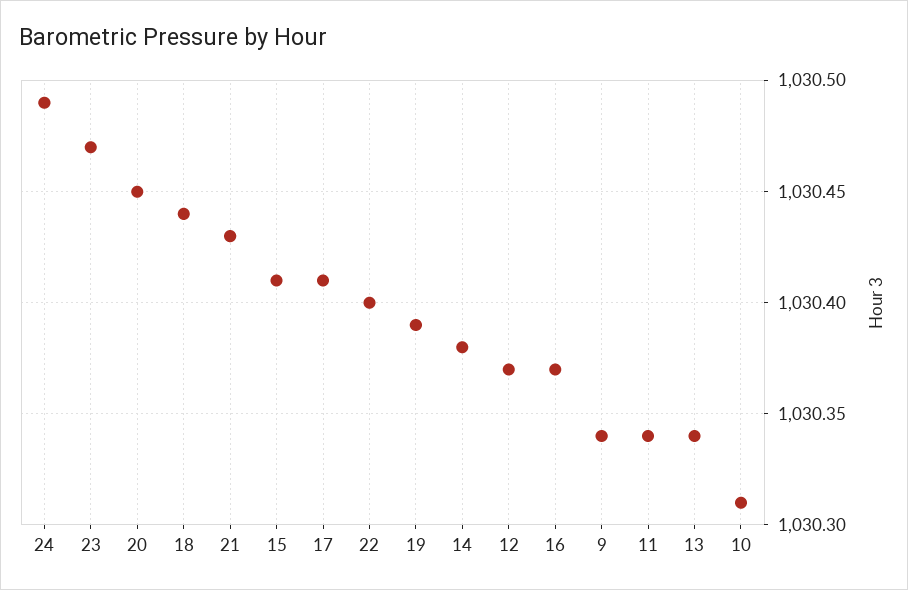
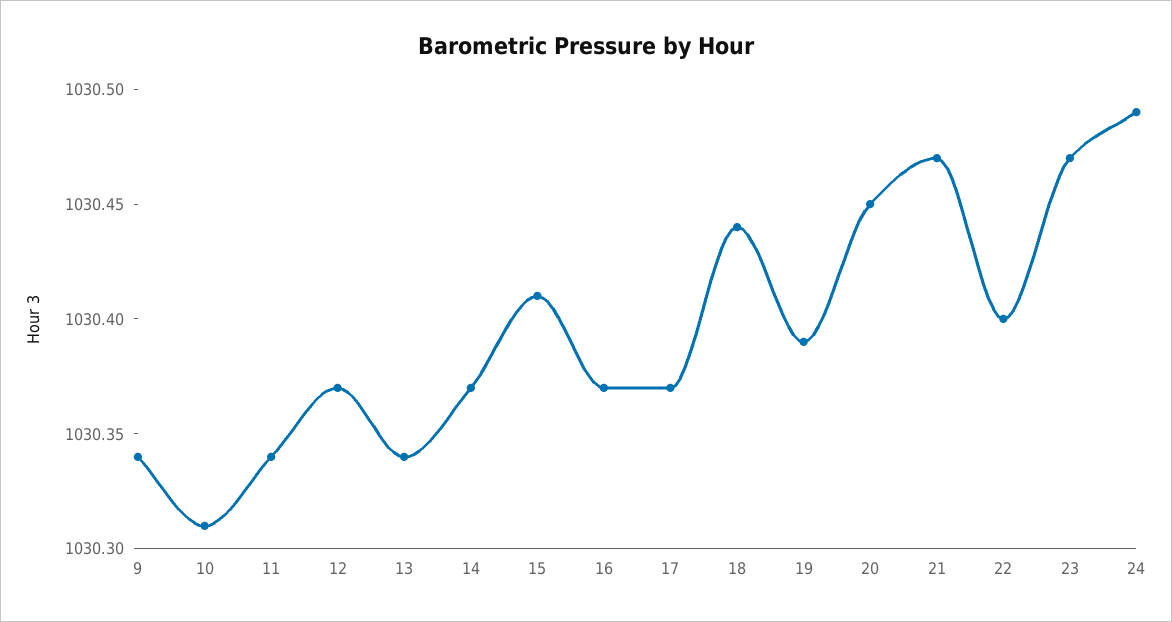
21: 1030.43 -> 1030.47
17: 1030.41 -> 1030.37
14: 1030.38 -> 1030.37

